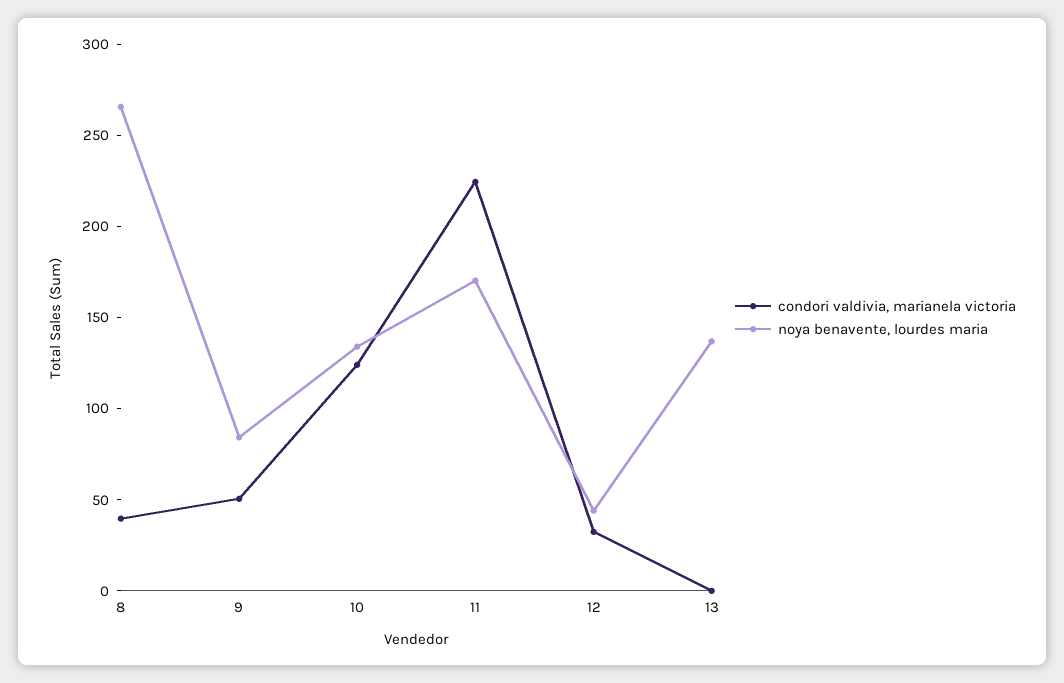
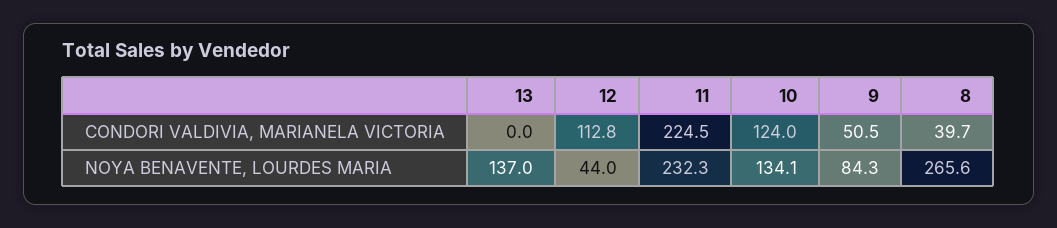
noya benavente, lourdes maria, 11: 170 -> 232.3
condori valdivia, marianela victoria, 12: 30 -> 112.8

